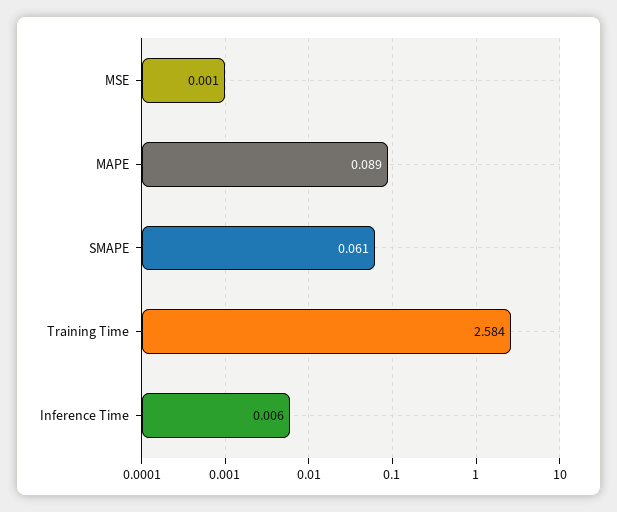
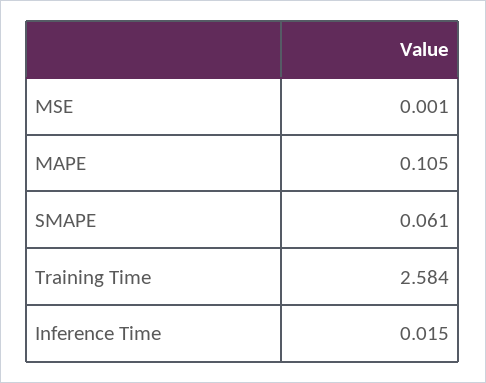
MAPE: 0.089 -> 0.105
Inference Time: 0.006 -> 0.015

